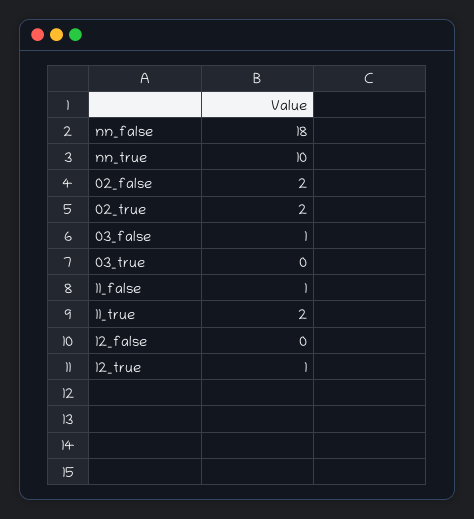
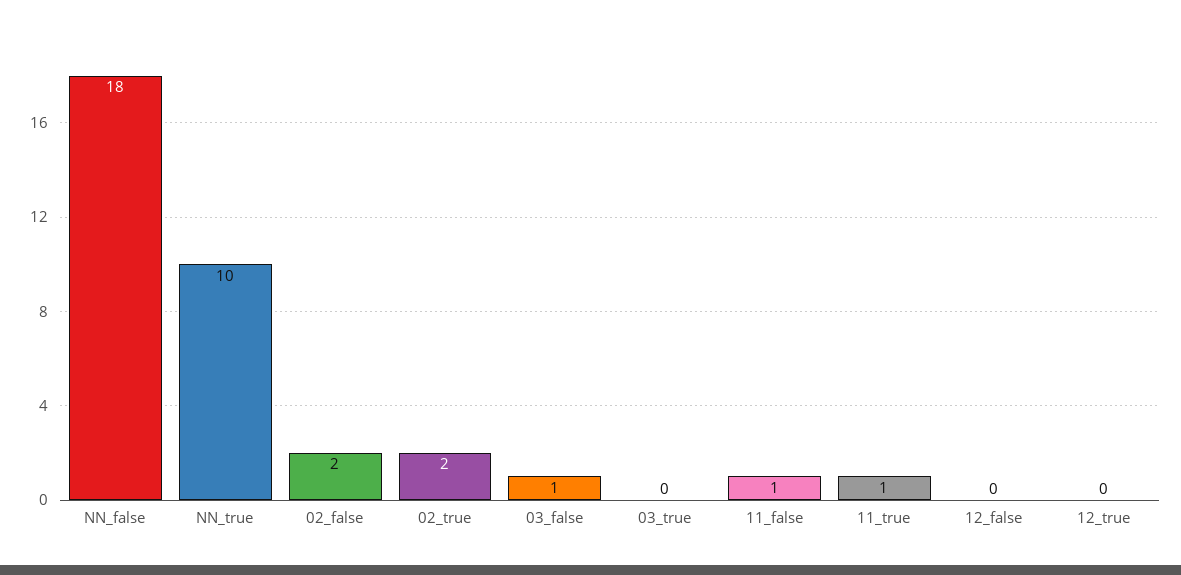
11_true: 2 -> 1
12_true: 1 -> 0

